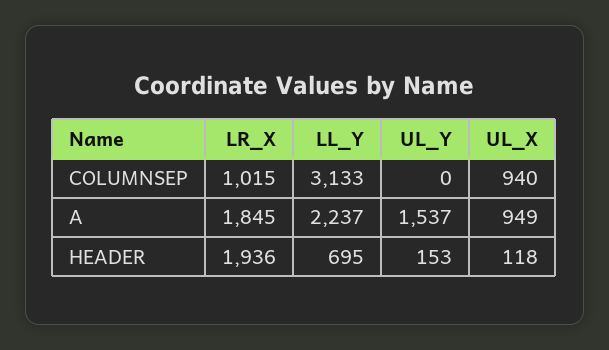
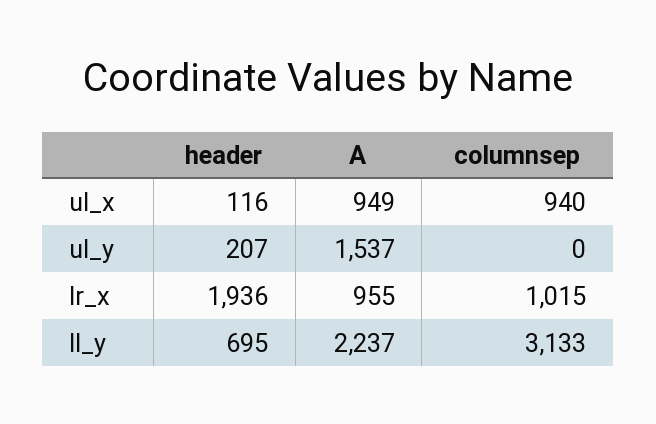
LR_X, A: 1845 -> 955
UL_Y, HEADER: 153 -> 207
UL_X, HEADER: 118 -> 116

